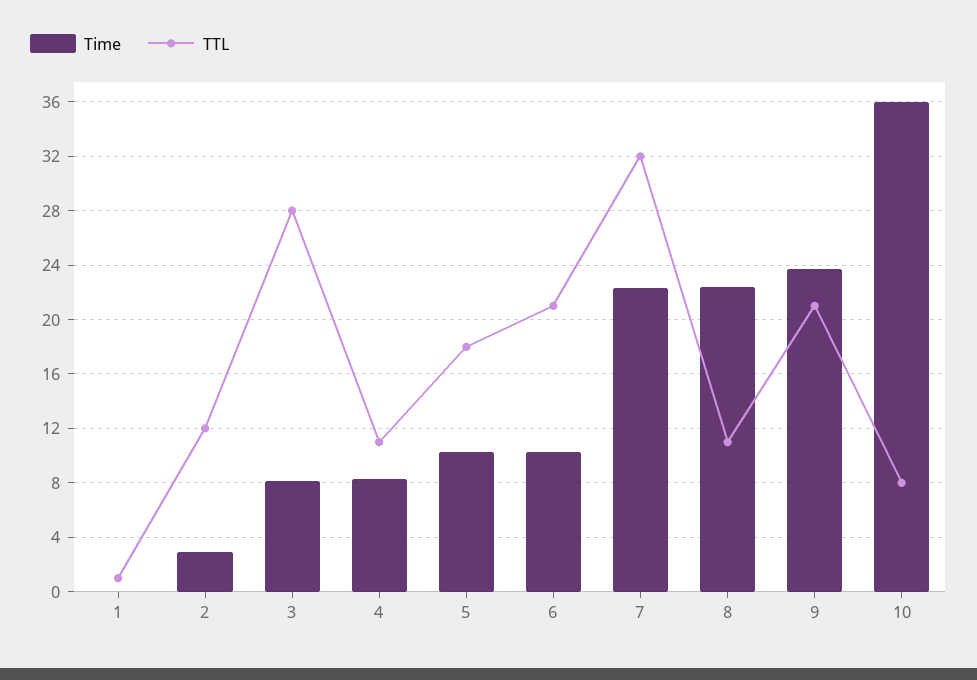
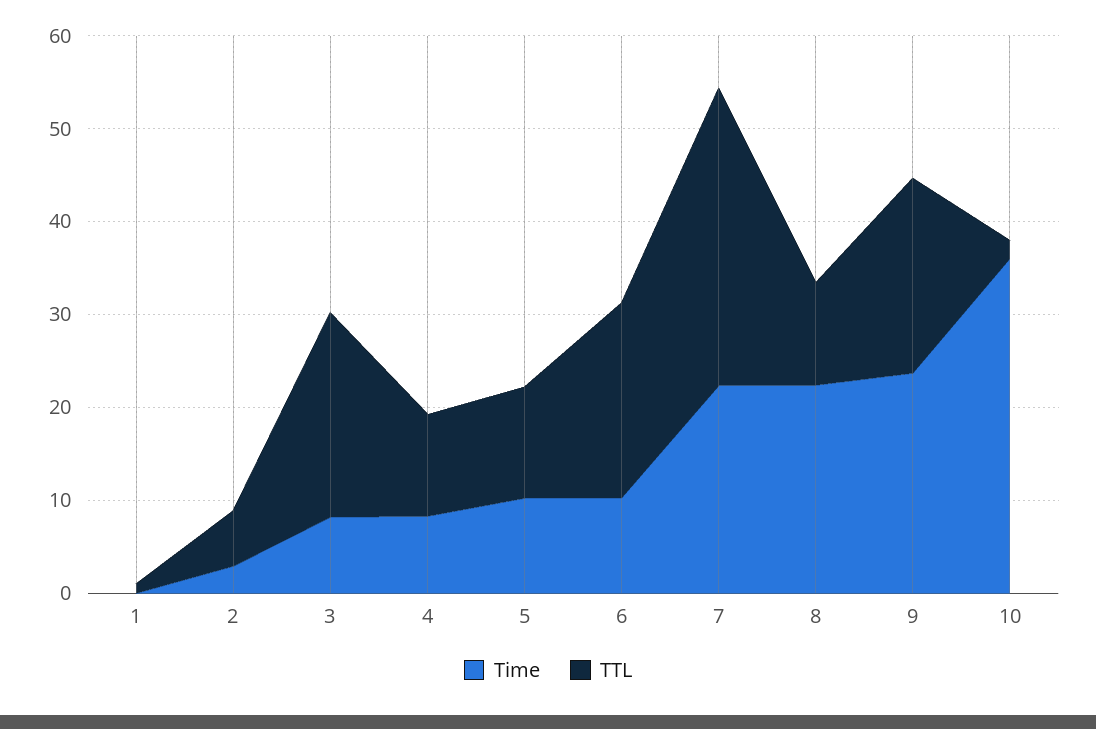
TTL, 2: 12 -> 6
TTL, 3: 28 -> 22
TTL, 5: 18 -> 12
TTL, 10: 8 -> 2

